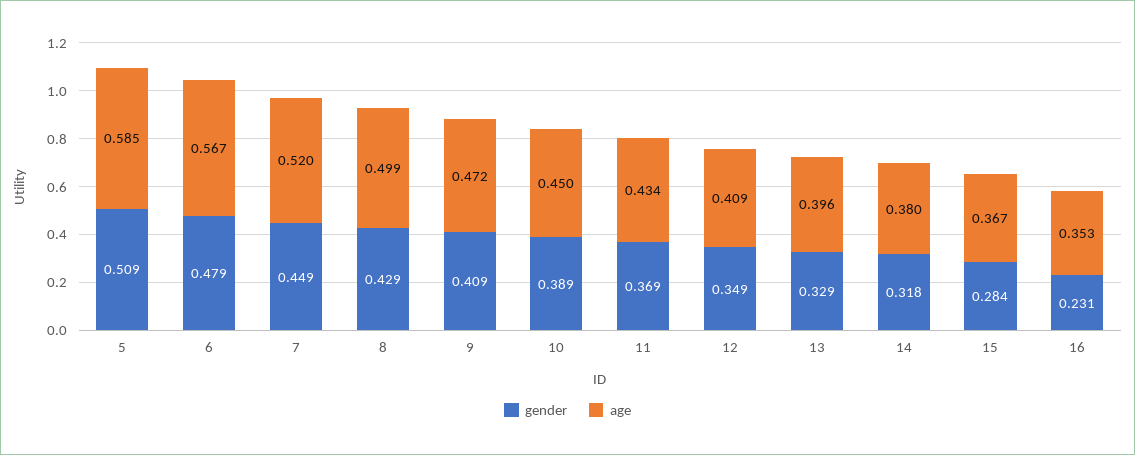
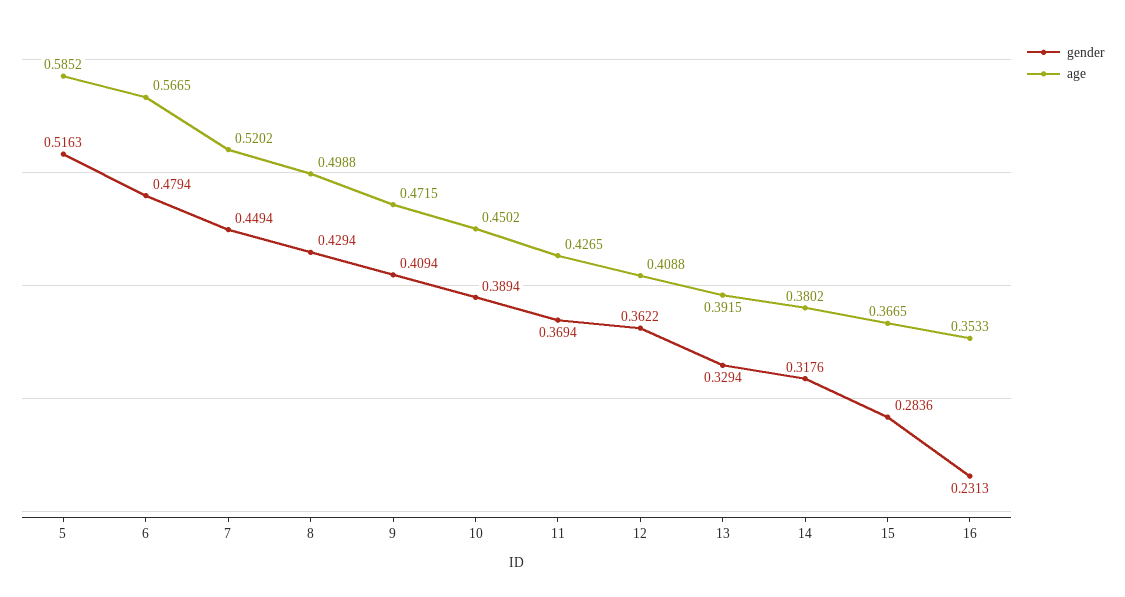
gender, 5: 0.509 -> 0.5163
age, 11: 0.434 -> 0.4265
gender, 12: 0.349 -> 0.3622
age, 13: 0.396 -> 0.3915

